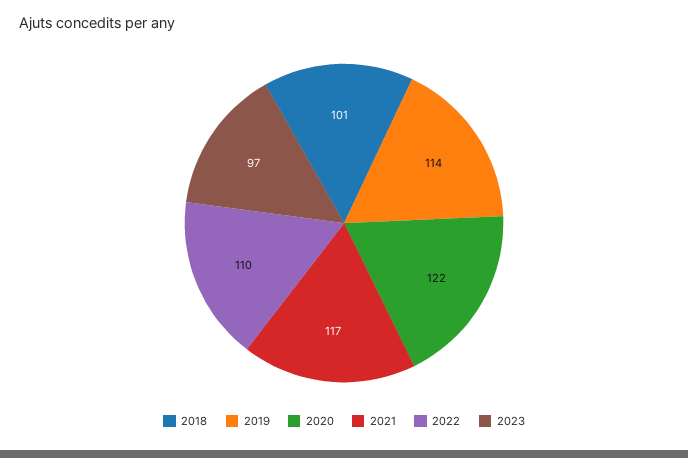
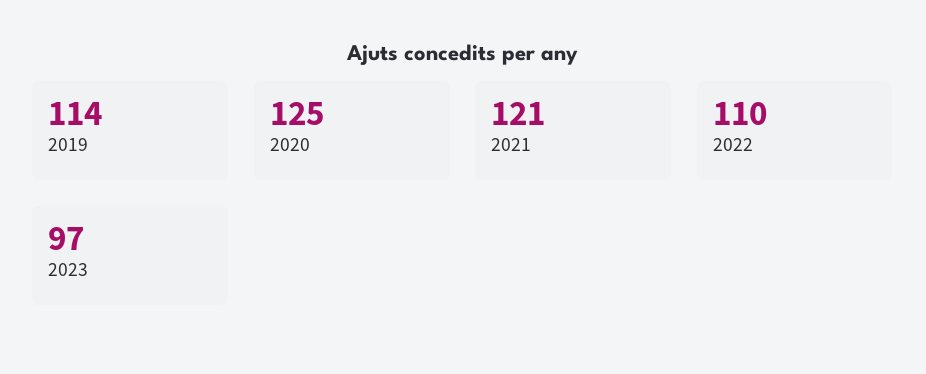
2018: 101 -> none
2020: 122 -> 125
2021: 117 -> 121

